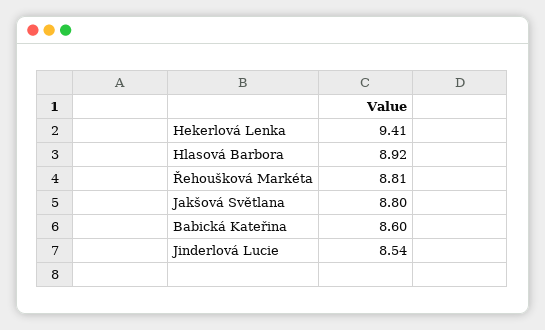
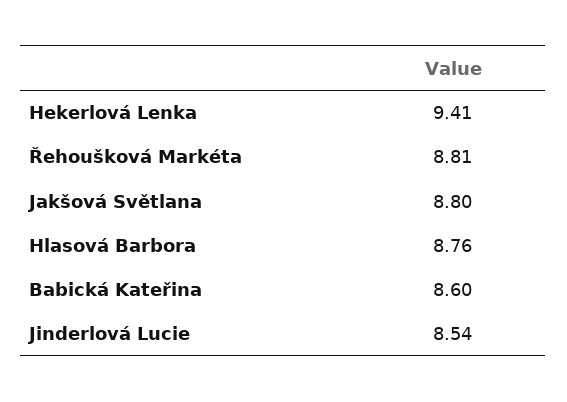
Hlasová Barbora: 8.92 -> 8.76

